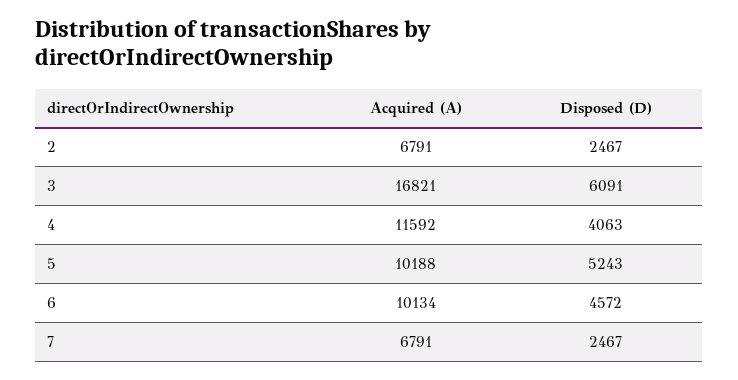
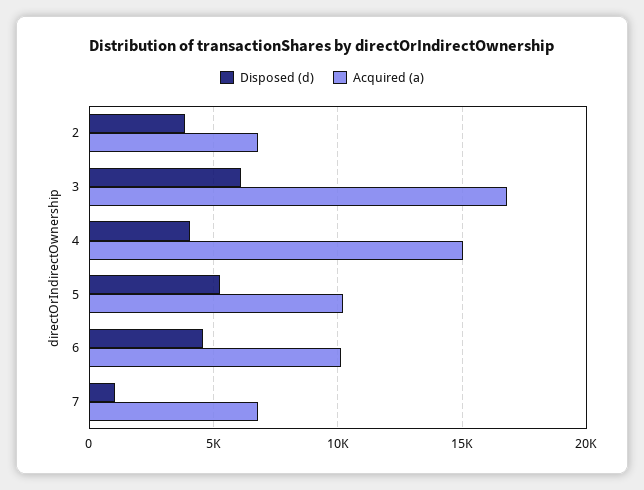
Disposed (D), 2: 2467 -> 4000
Acquired (A), 4: 11592 -> 15000
Disposed (D), 7: 2467 -> 1000

